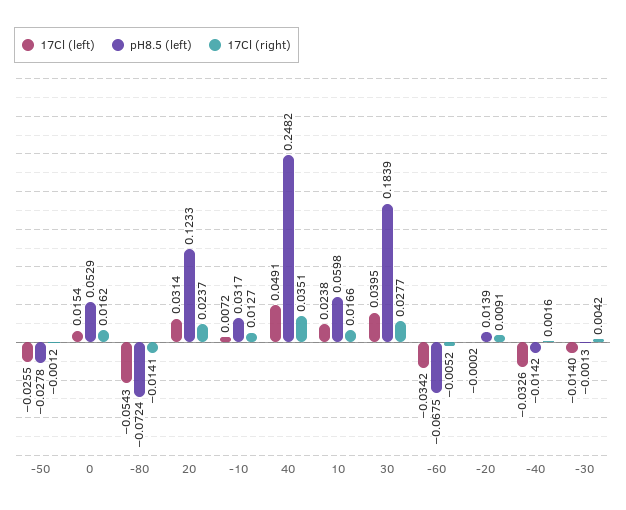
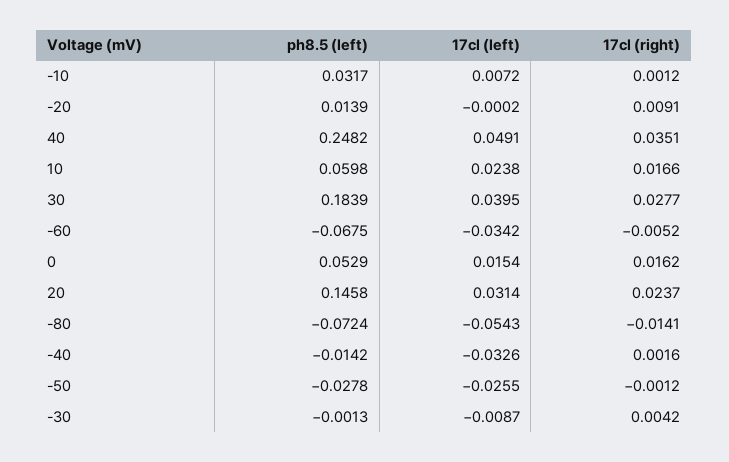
pH8.5 (left), 20: 0.1233 -> 0.1458
17Cl (right), -10: 0.0127 -> 0.0012
17Cl (left), -30: -0.014 -> -0.0087

